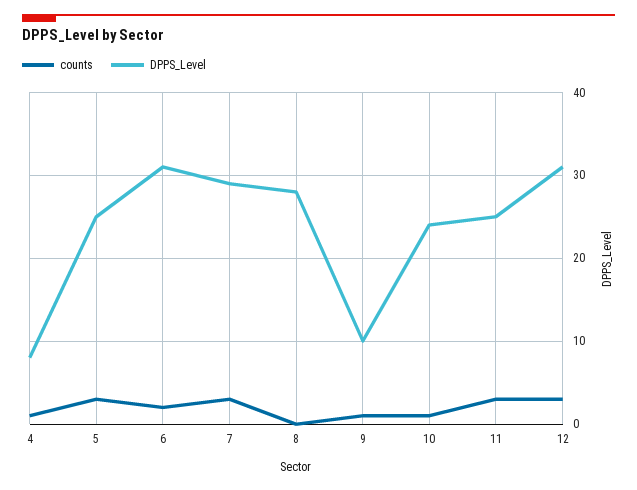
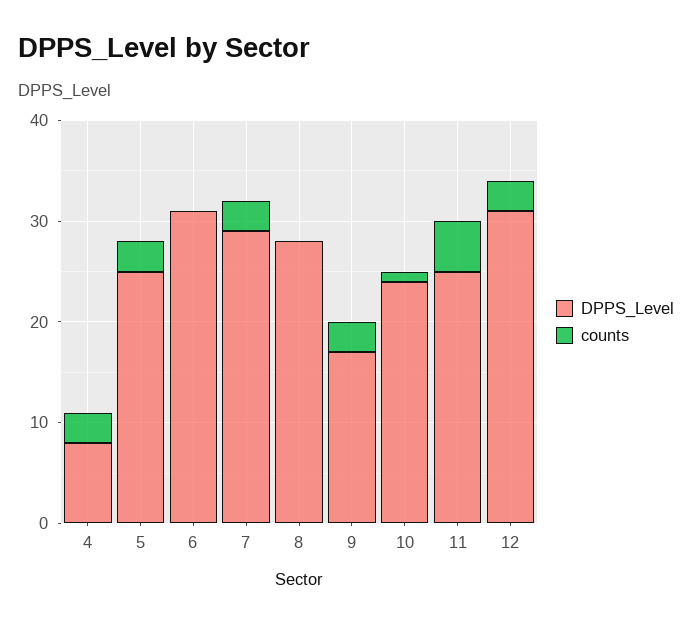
counts, 4: 1 -> 3
counts, 6: 2 -> 0
counts, 9: 1 -> 3
DPPS_Level, 9: 10 -> 17
counts, 11: 3 -> 5

